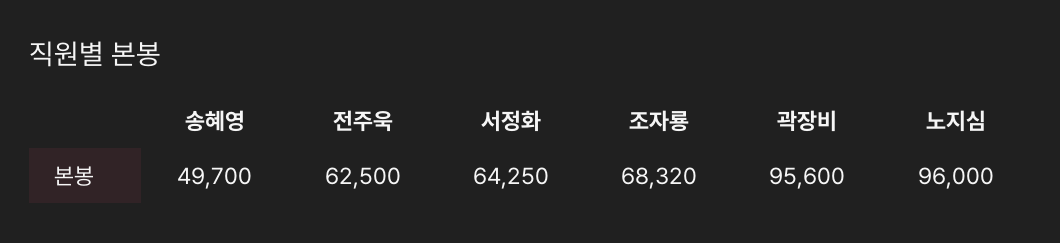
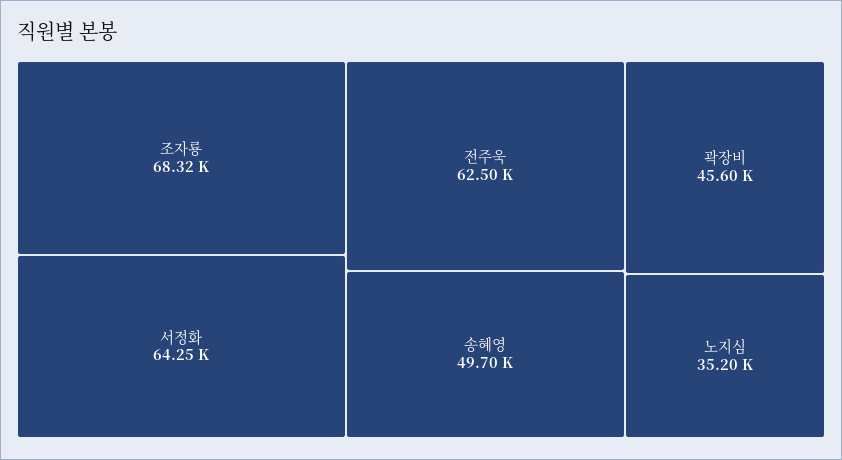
곽장비: 95600 -> 45600
노지심: 96000 -> 35200

